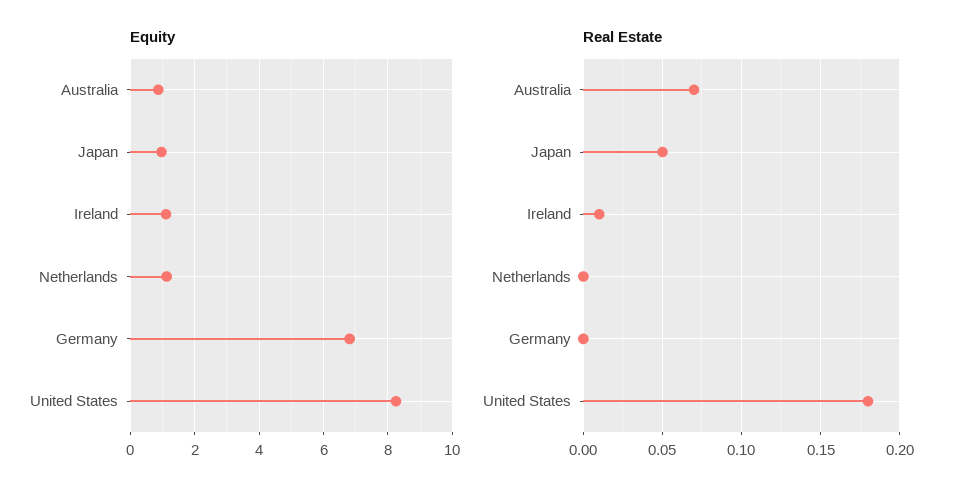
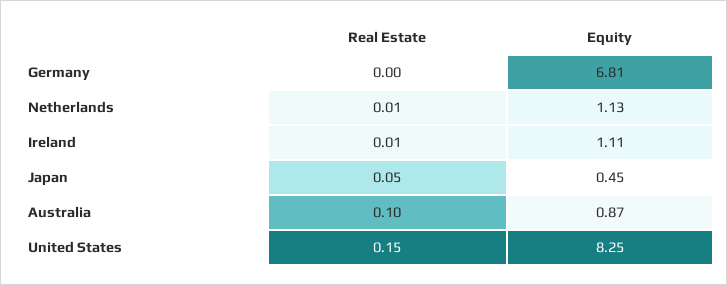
Equity, Japan: 1 -> 0.45
Real Estate, Australia: 0.07 -> 0.1
Real Estate, Netherlands: 0 -> 0.01
Real Estate, United States: 0.18 -> 0.15

